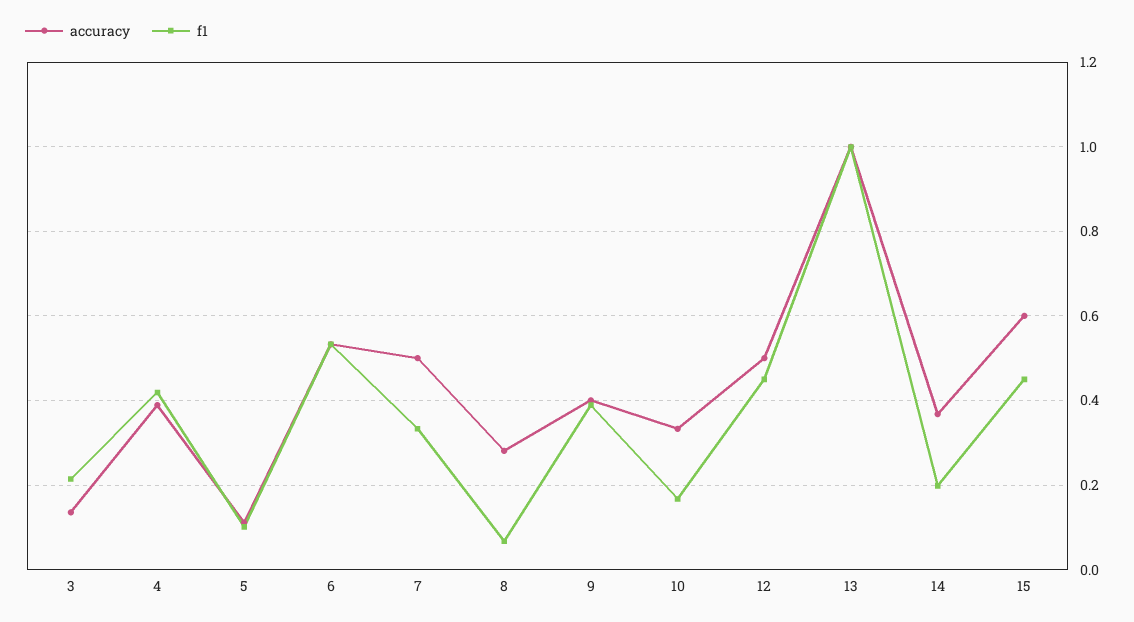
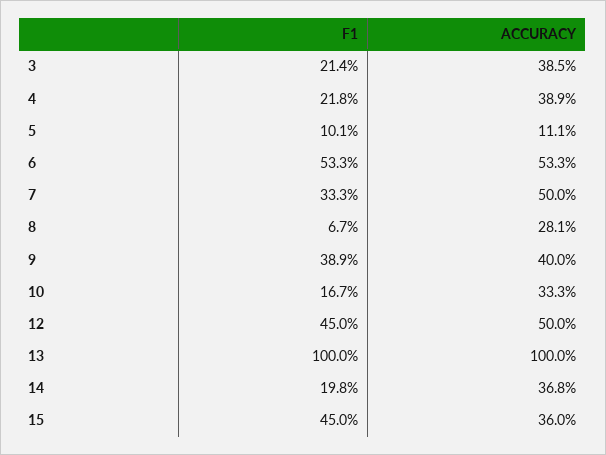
accuracy, 3: 0.14 -> 0.385
f1, 4: 0.42 -> 0.218
accuracy, 15: 0.6 -> 0.36

